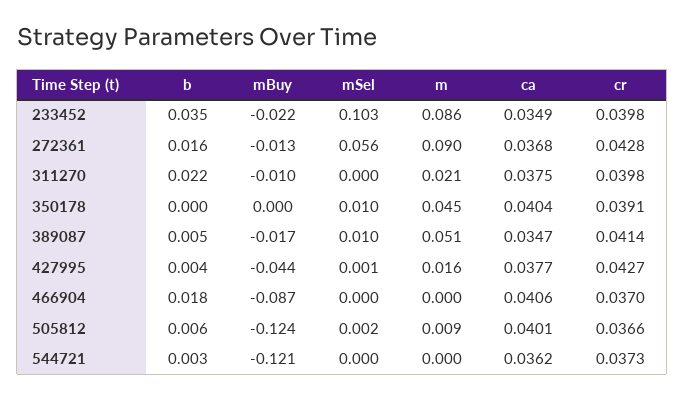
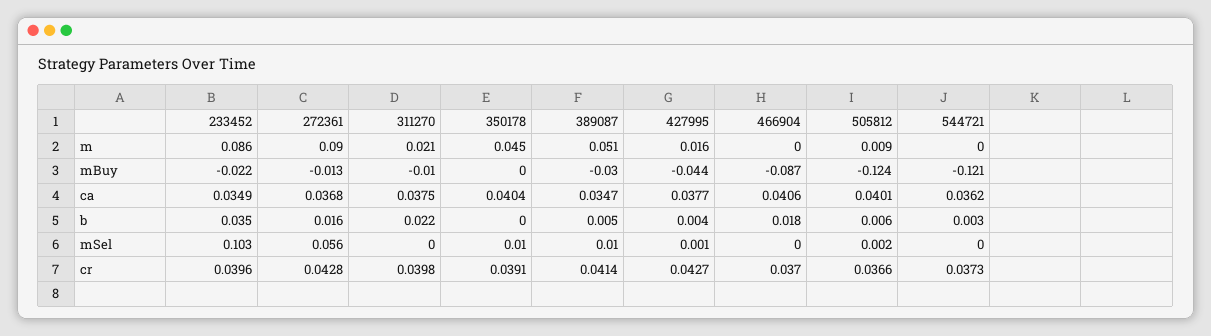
cr, 233452: 0.0398 -> 0.0396
mBuy, 389087: -0.017 -> -0.03

